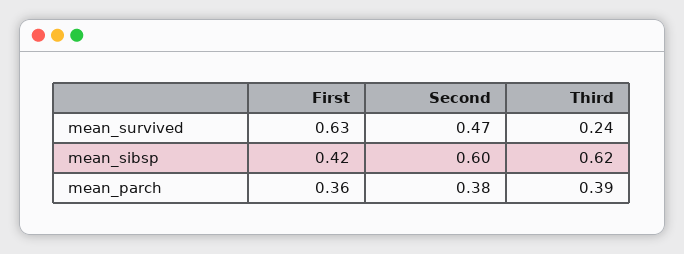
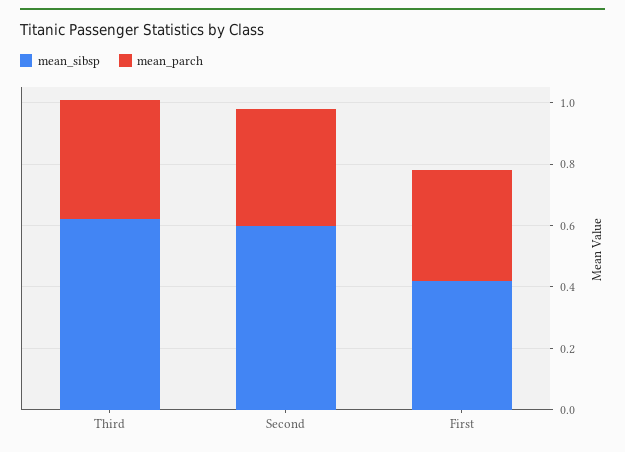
mean_survived, First: 0.63 -> none
mean_survived, Second: 0.47 -> none
mean_survived, Third: 0.24 -> none

